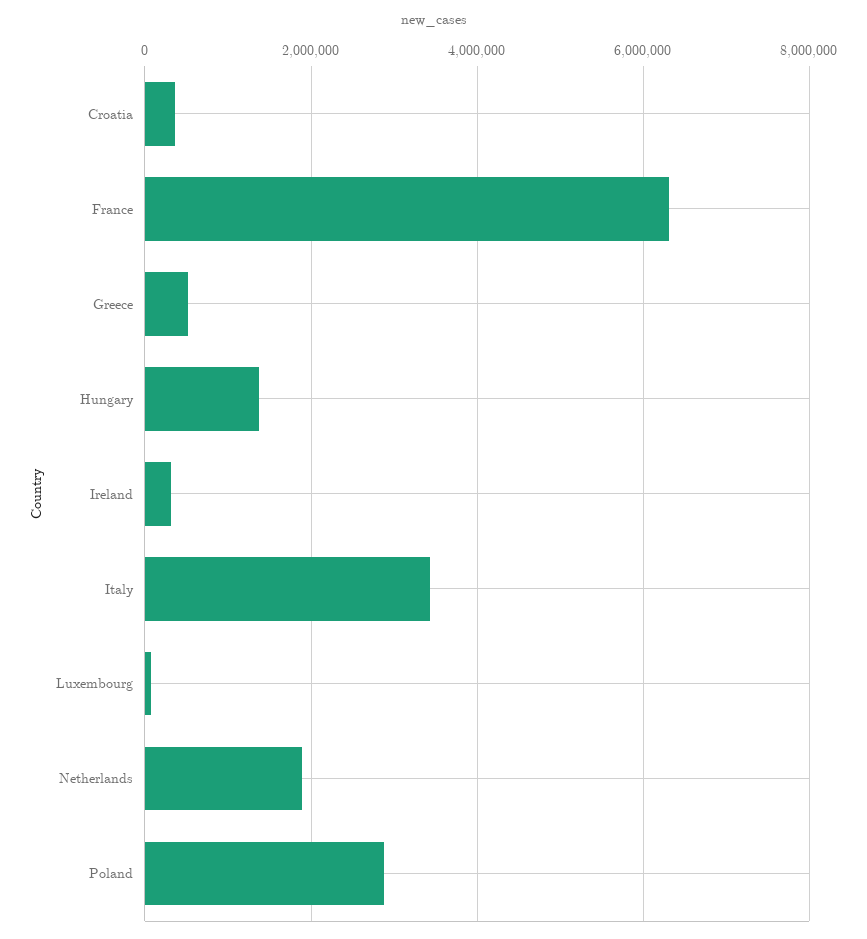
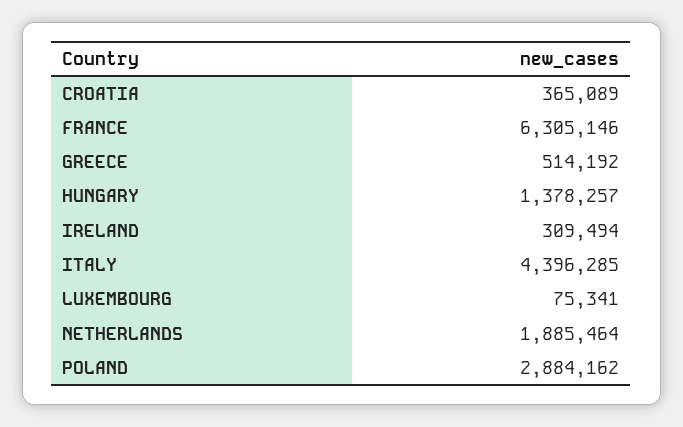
Italy: 3400000 -> 4396285

